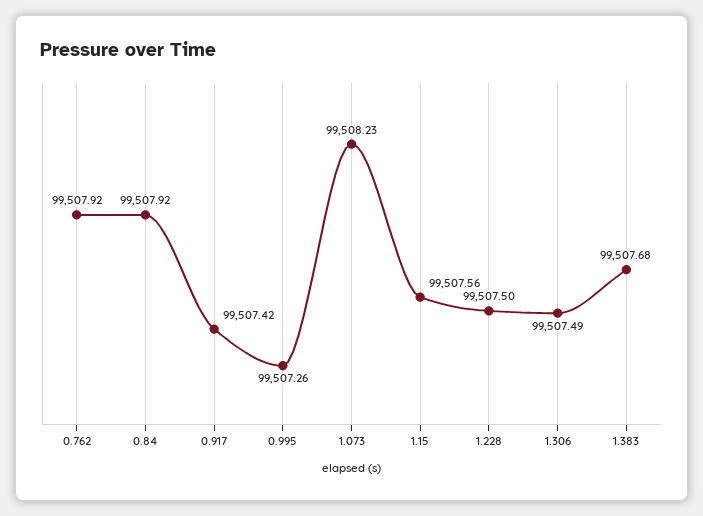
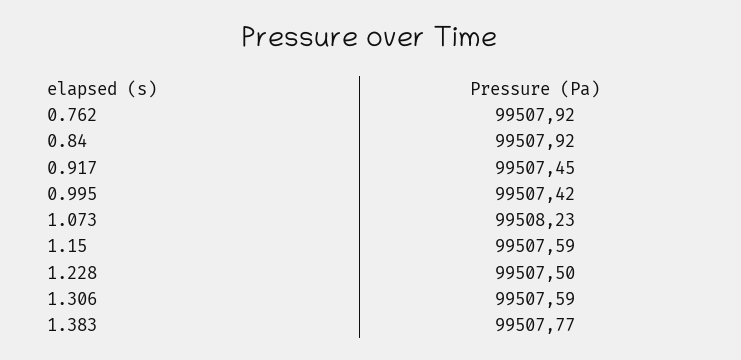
0.917: 99507.42 -> 99507.45
0.995: 99507.26 -> 99507.42
1.15: 99507.56 -> 99507.59
1.306: 99507.49 -> 99507.59
1.383: 99507.68 -> 99507.77

